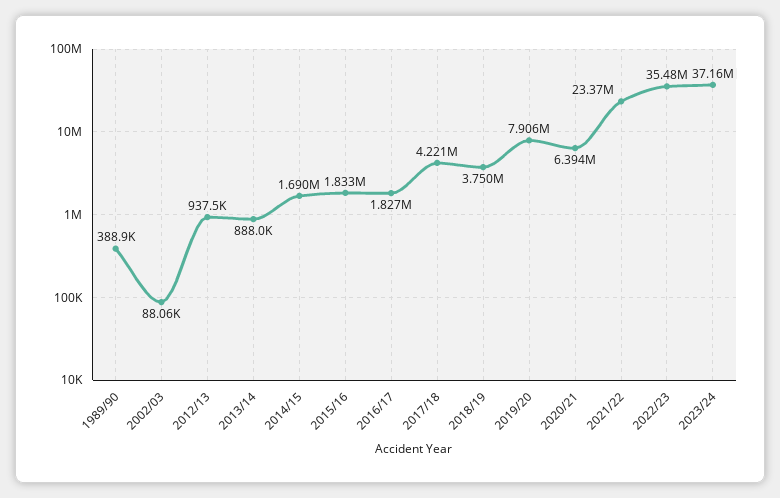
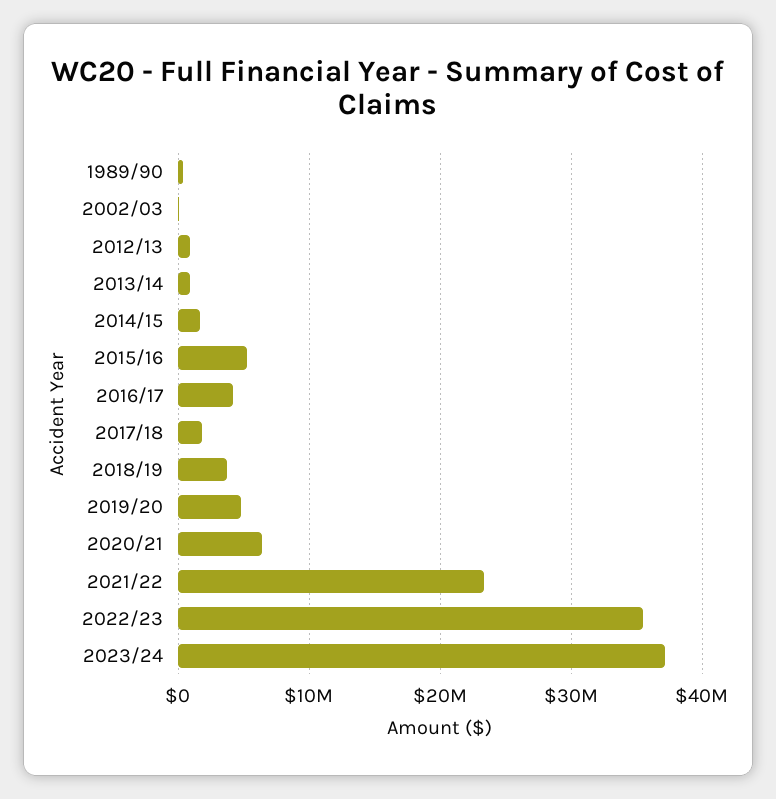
2015/16: 1833000 -> 5000000
2016/17: 1827000 -> 4000000
2017/18: 4221000 -> 2000000
2019/20: 7906000 -> 5000000

